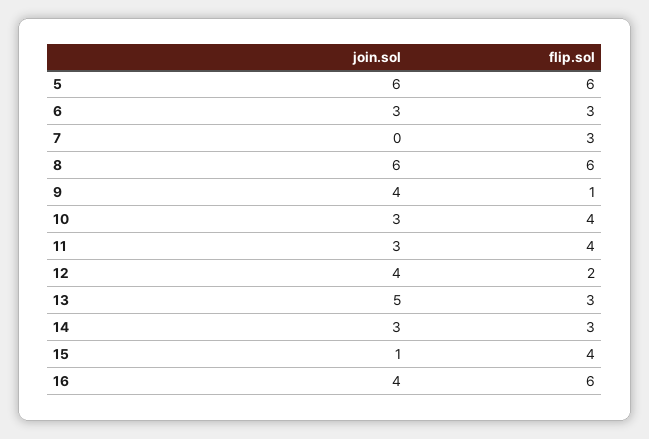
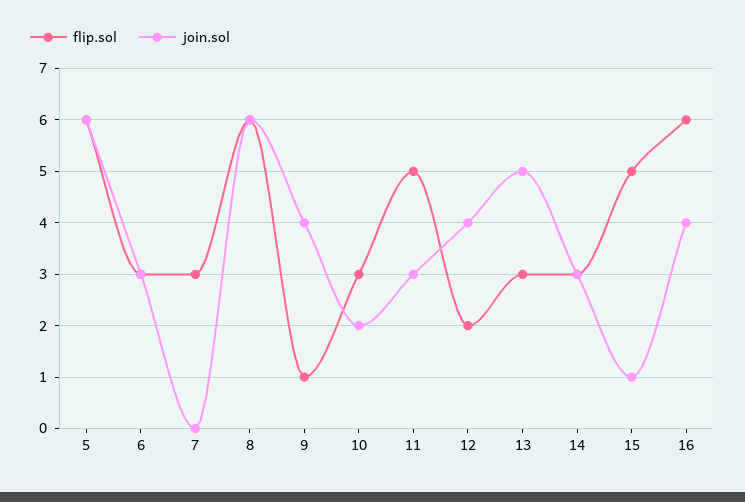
join.sol, 10: 3 -> 2
flip.sol, 10: 4 -> 3
flip.sol, 11: 4 -> 5
flip.sol, 15: 4 -> 5

